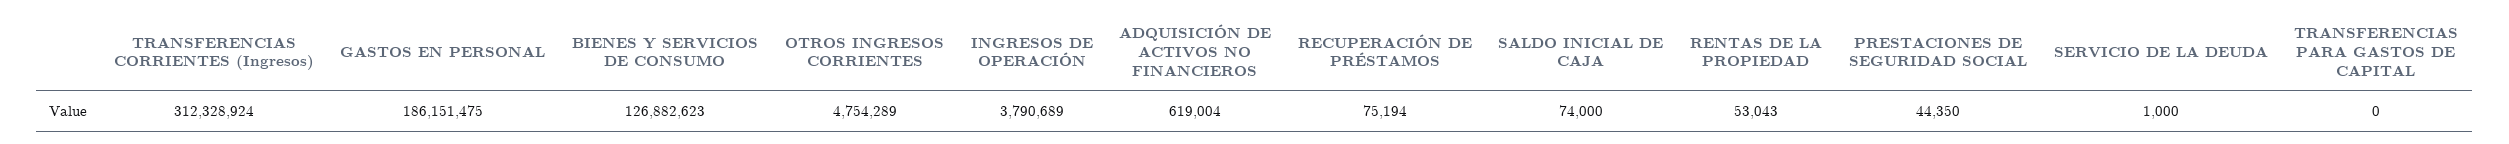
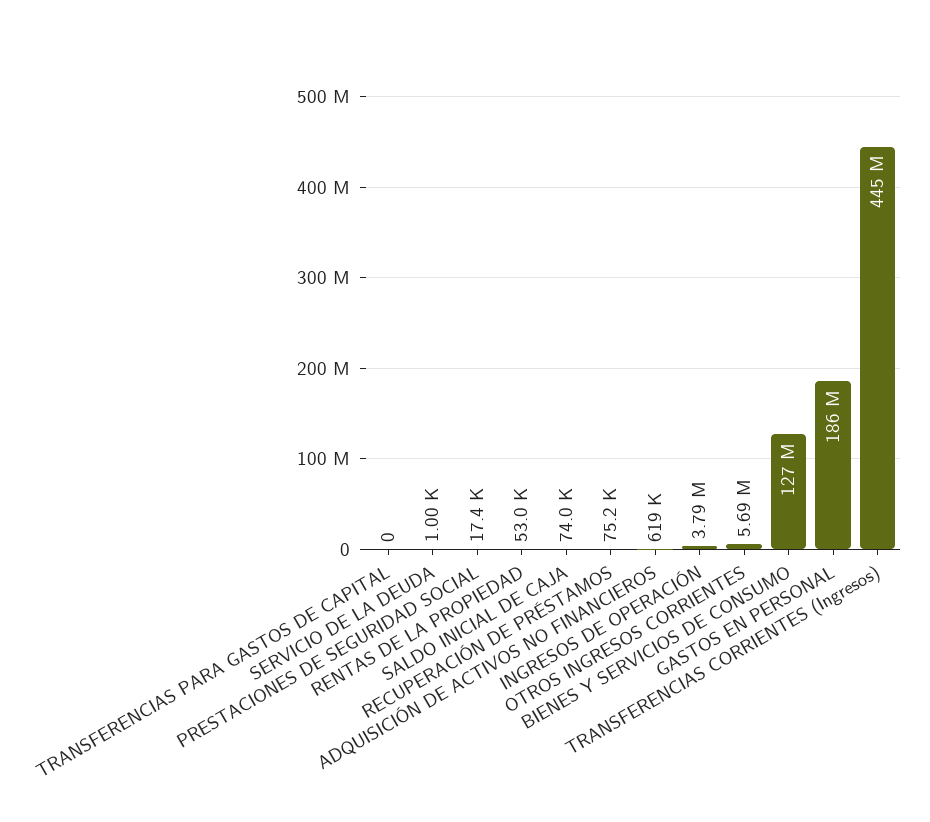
TRANSFERENCIAS CORRIENTES (Ingresos): 312328924 -> 445000000
OTROS INGRESOS CORRIENTES: 4754289 -> 5690000
PRESTACIONES DE SEGURIDAD SOCIAL: 44350 -> 17400

